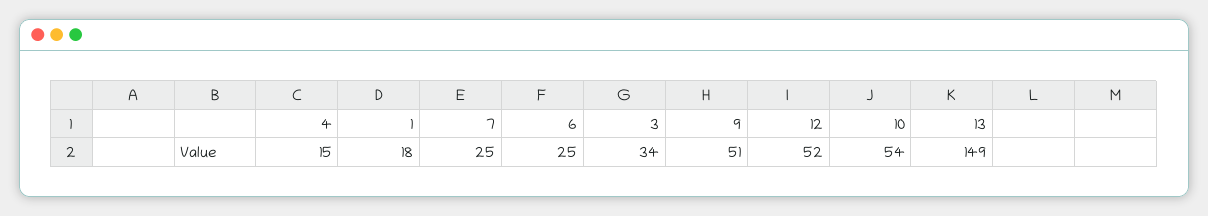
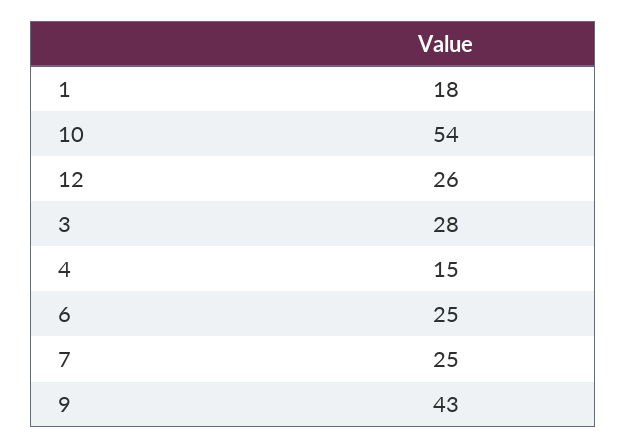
3: 34 -> 28
9: 51 -> 43
12: 52 -> 26
13: 149 -> none

